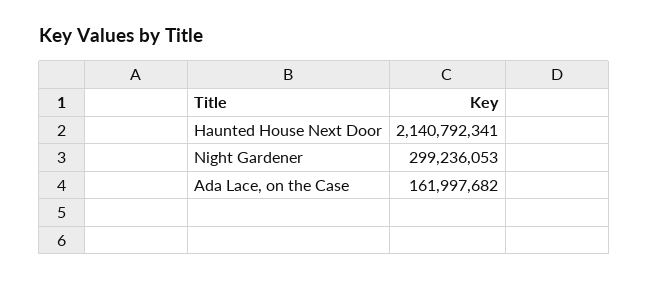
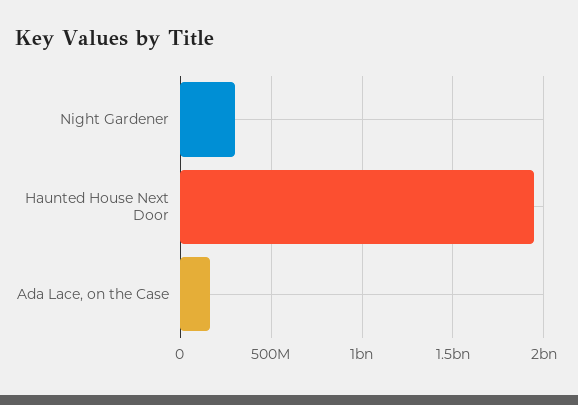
Haunted House Next Door: 2140792341 -> 1950000000

